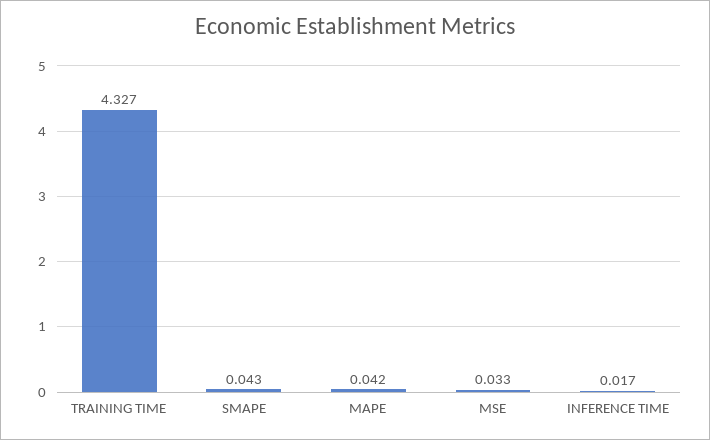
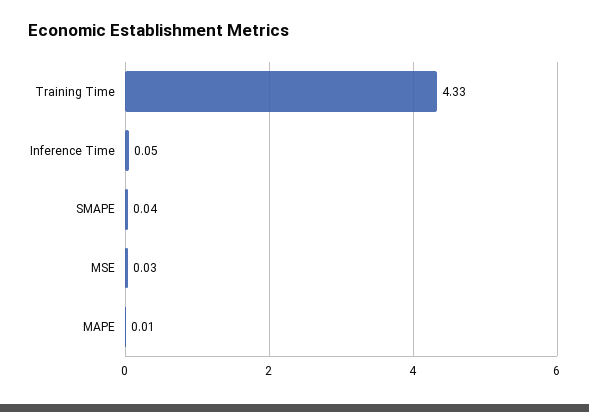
MAPE: 0.042 -> 0.01
INFERENCE TIME: 0.017 -> 0.05

